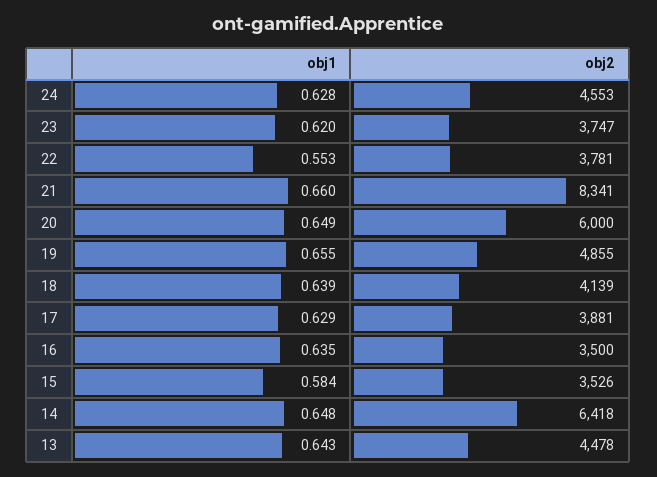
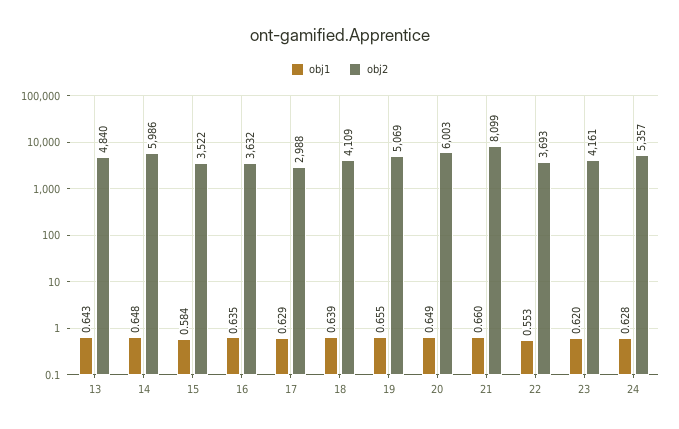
obj2, 24: 4553 -> 5357
obj2, 23: 3747 -> 4161
obj2, 22: 3781 -> 3693
obj2, 21: 8341 -> 8099
obj2, 20: 6000 -> 6003
obj2, 19: 4855 -> 5069
obj2, 18: 4139 -> 4109
obj2, 17: 3881 -> 2988
obj2, 16: 3500 -> 3632
obj2, 15: 3526 -> 3522
obj2, 14: 6418 -> 5986
obj2, 13: 4478 -> 4840

